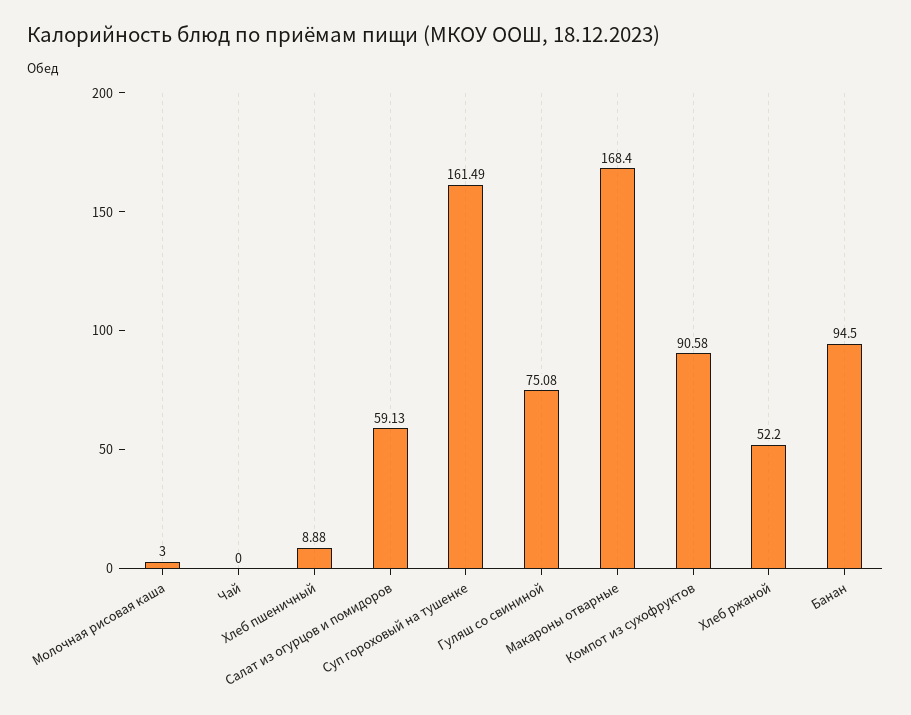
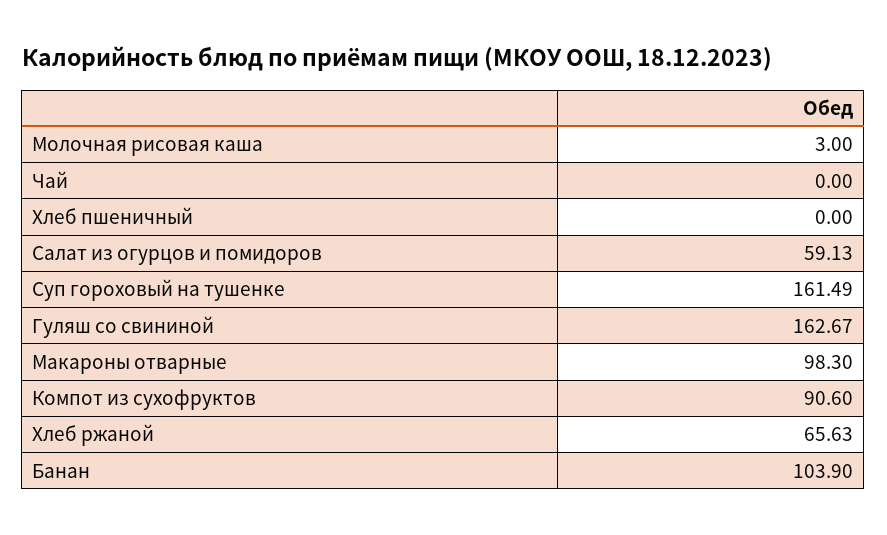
Хлеб пшеничный: 8.88 -> 0
Гуляш со свининой: 75.08 -> 162.67
Макароны отварные: 168.4 -> 98.3
Компот из сухофруктов: 90.58 -> 90.6
Хлеб ржаной: 52.2 -> 65.63
Банан: 94.5 -> 103.9

